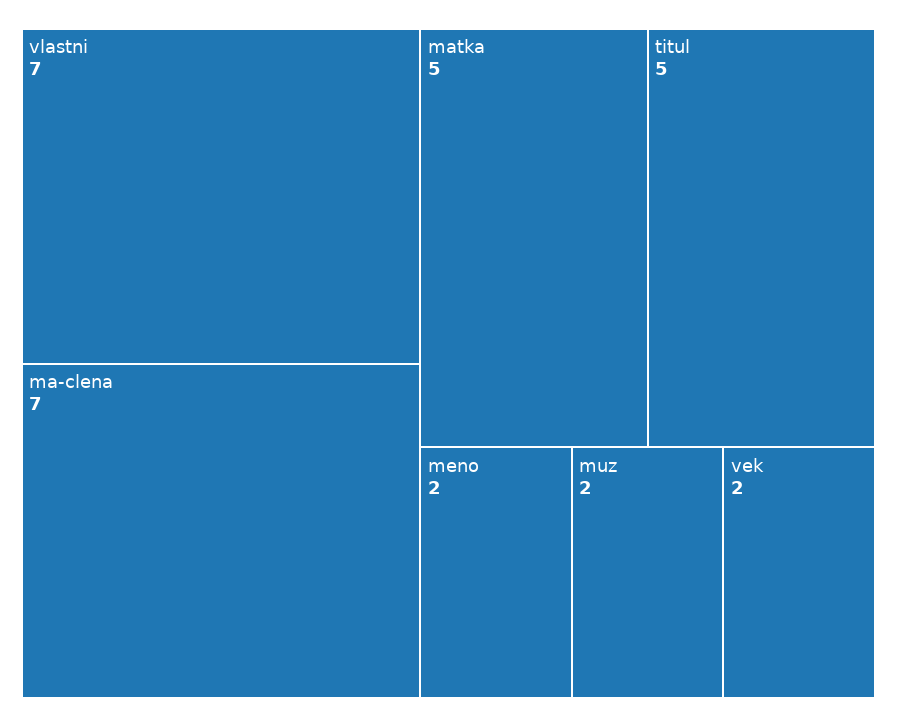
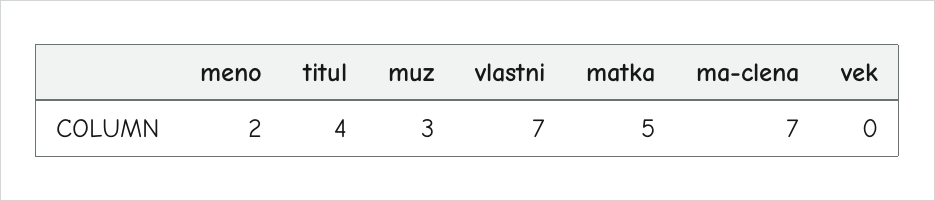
titul: 5 -> 4
muz: 2 -> 3
vek: 2 -> 0

